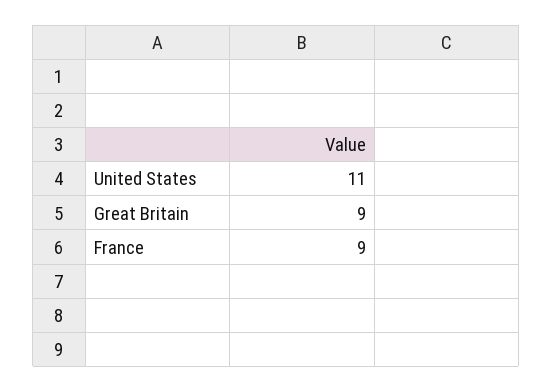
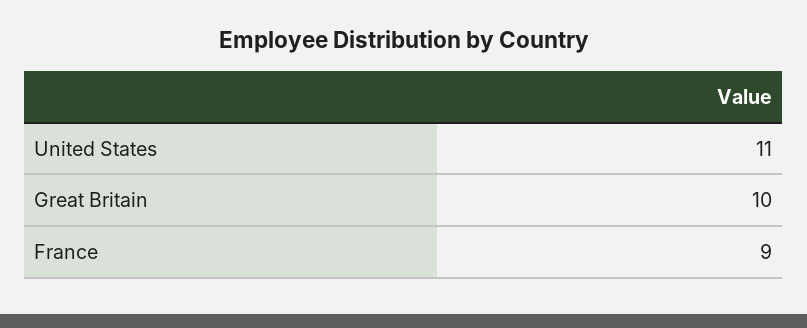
Great Britain: 9 -> 10

